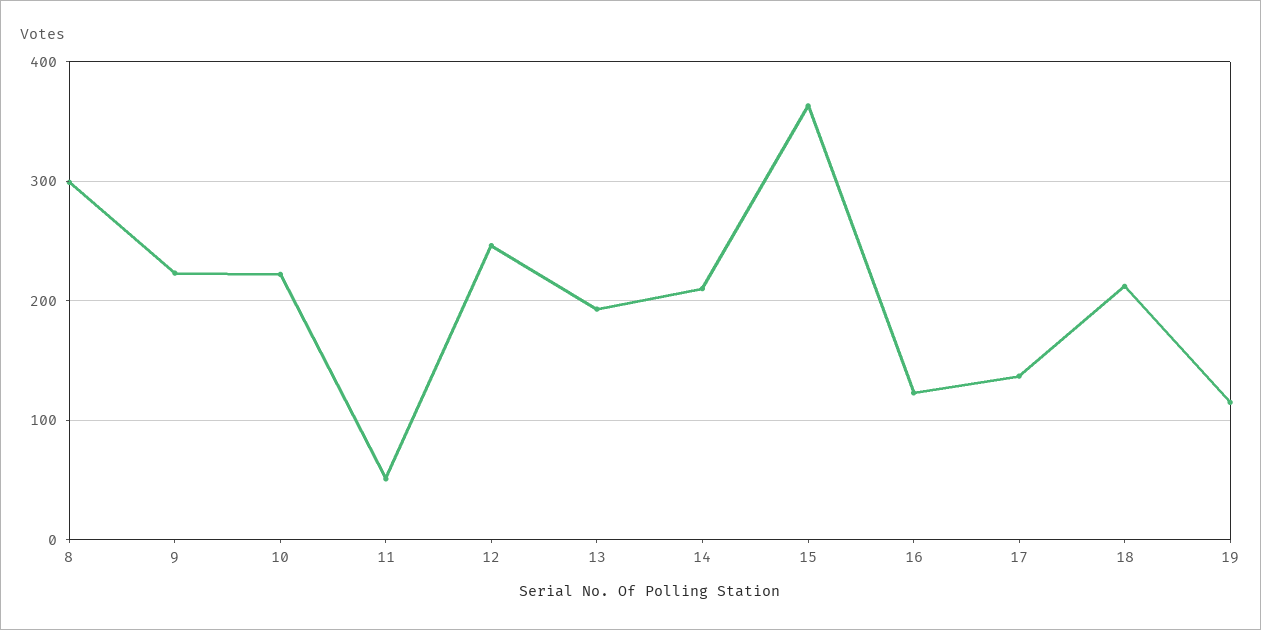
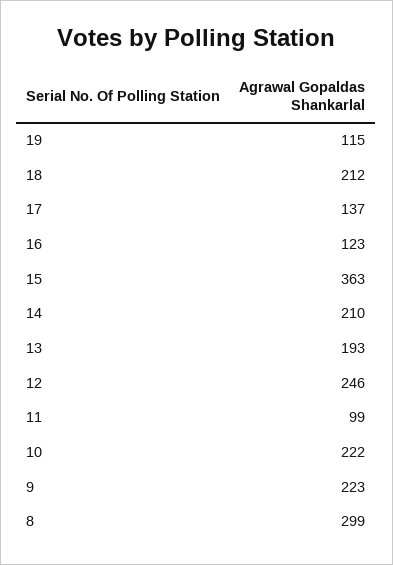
11: 50 -> 99

